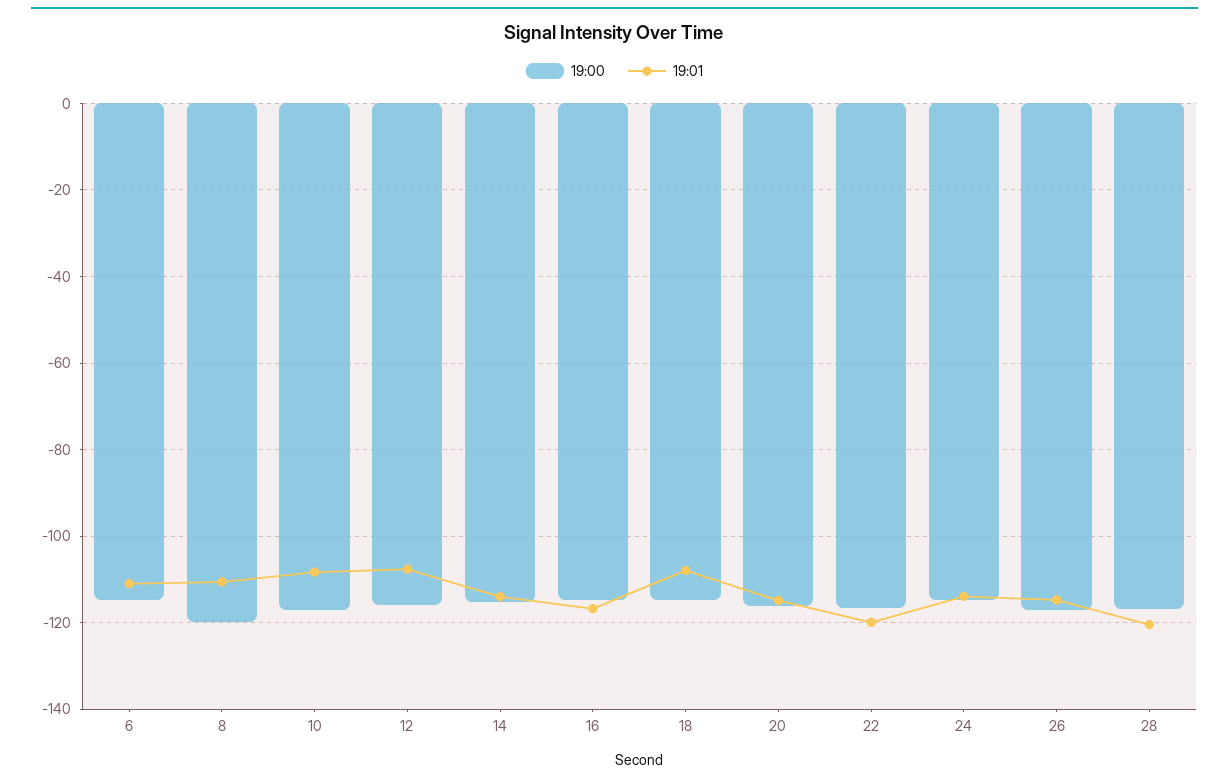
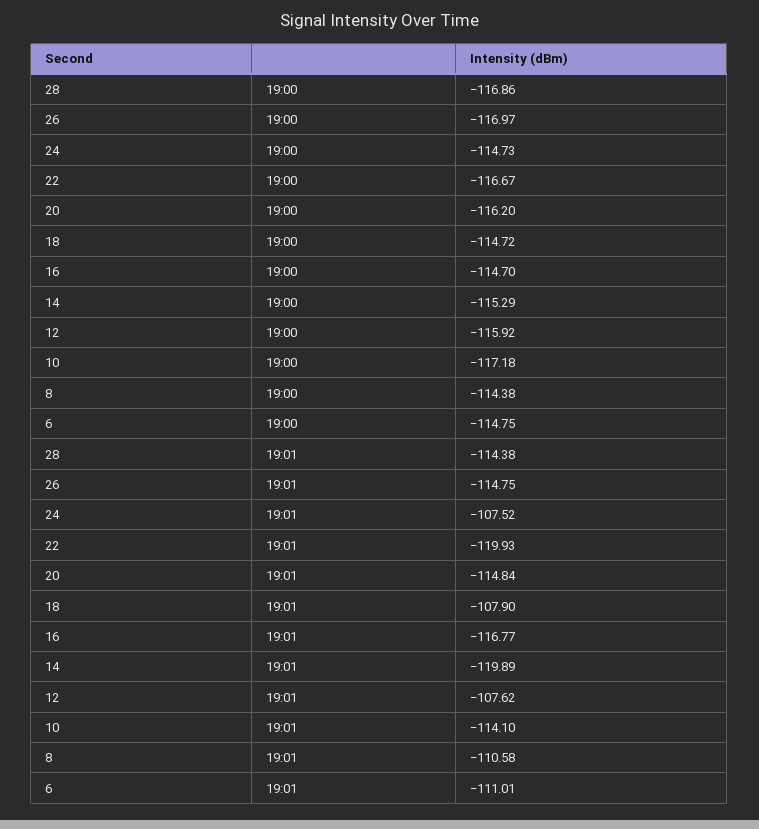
19:00, 8: -120 -> -114.38
19:01, 10: -108 -> -114.1
19:01, 14: -114 -> -119.89
19:01, 24: -114 -> -107.52
19:01, 28: -120 -> -114.38

